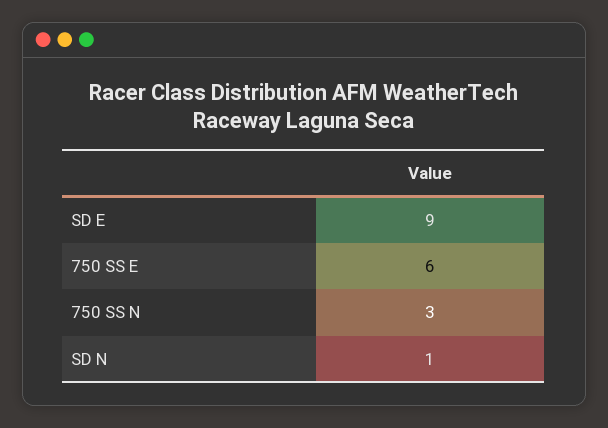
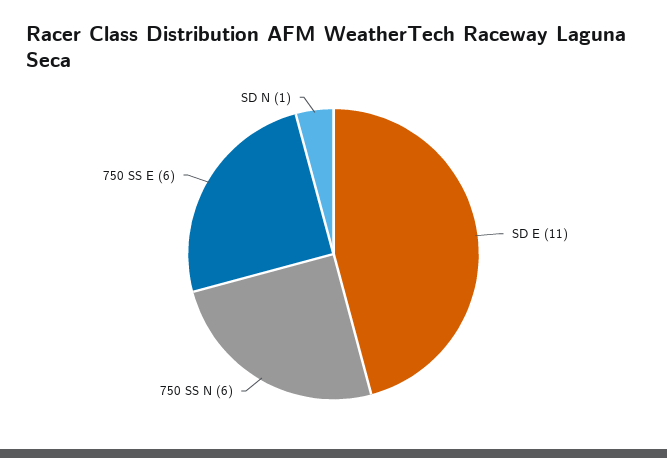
SD E: 9 -> 11
750 SS N: 3 -> 6

